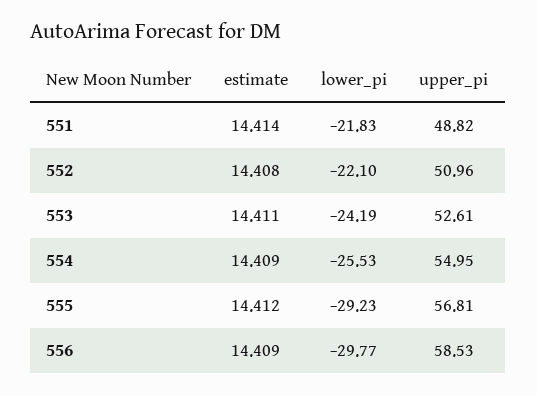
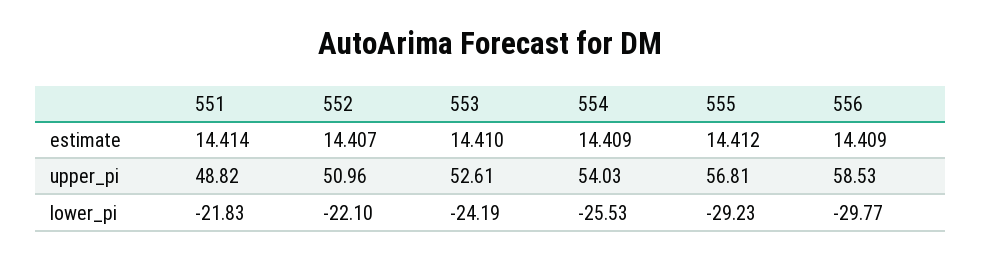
estimate, 552: 14.408 -> 14.407
estimate, 553: 14.411 -> 14.41
upper_pi, 554: 54.95 -> 54.03

